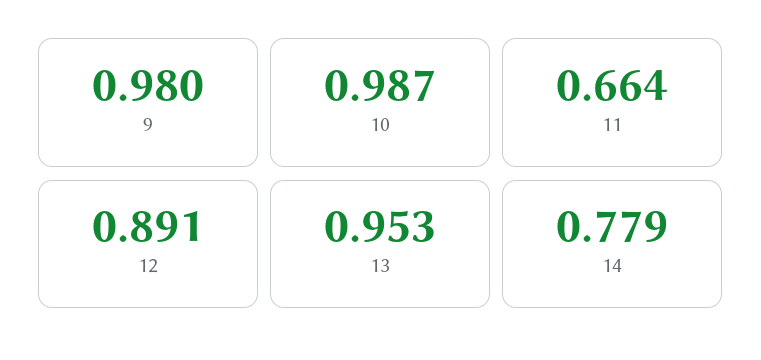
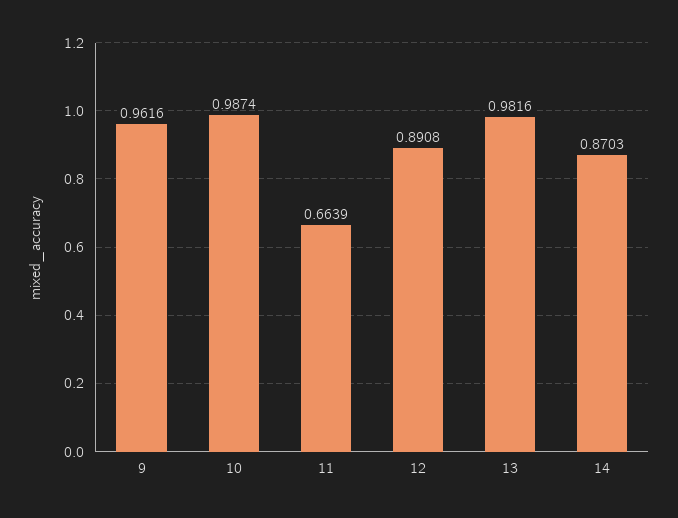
9: 0.98 -> 0.9616
13: 0.953 -> 0.9816
14: 0.779 -> 0.8703

